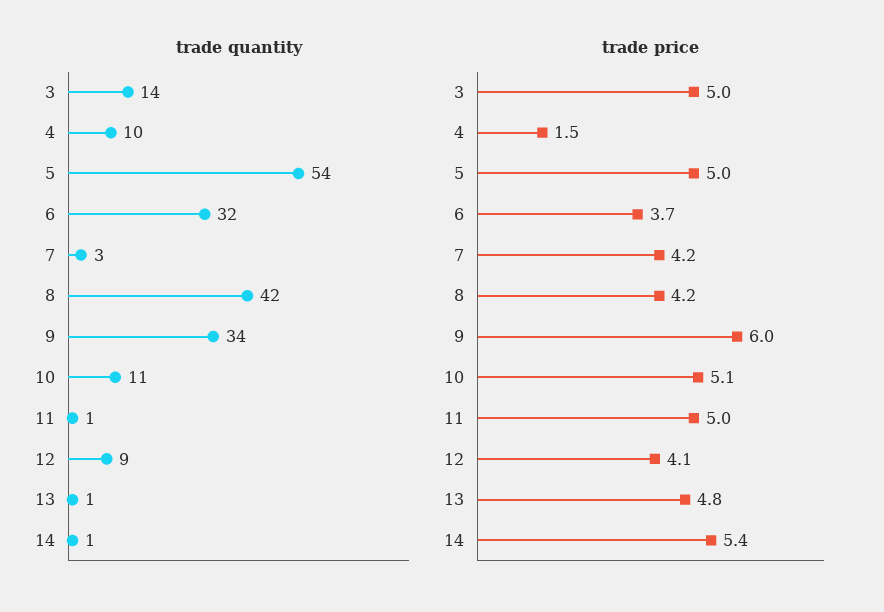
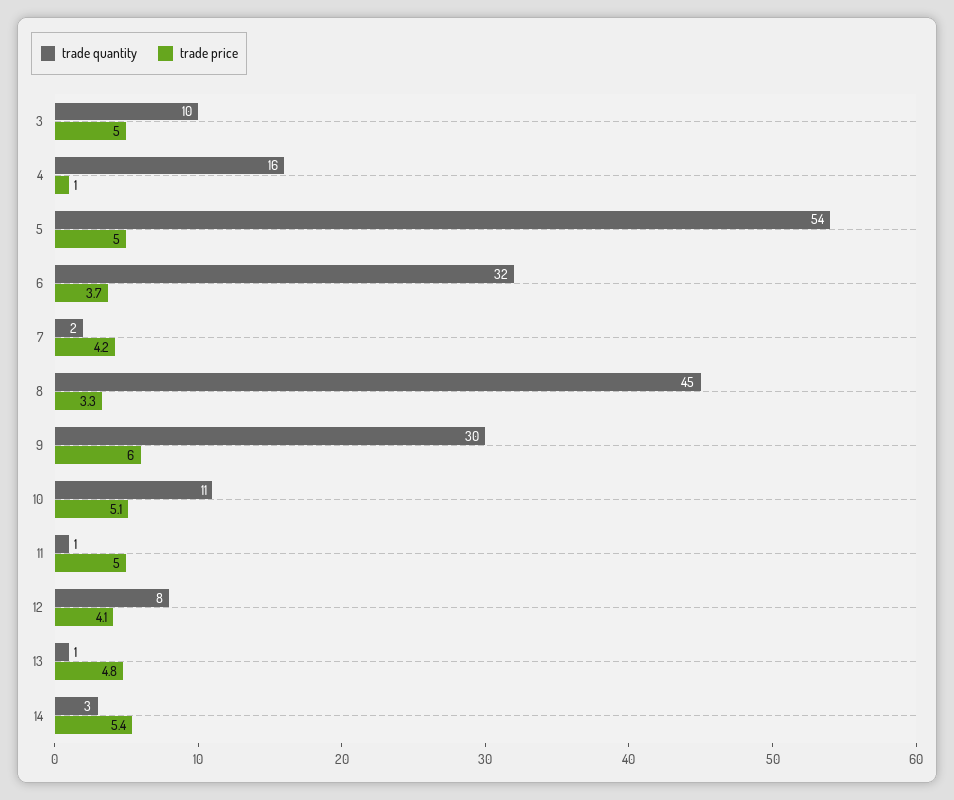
trade quantity, 3: 14 -> 10
trade quantity, 4: 10 -> 16
trade quantity, 7: 3 -> 2
trade quantity, 8: 42 -> 45
trade quantity, 9: 34 -> 30
trade quantity, 12: 9 -> 8
trade quantity, 14: 1 -> 3
trade price, 4: 1.5 -> 1
trade price, 8: 4.2 -> 3.3

